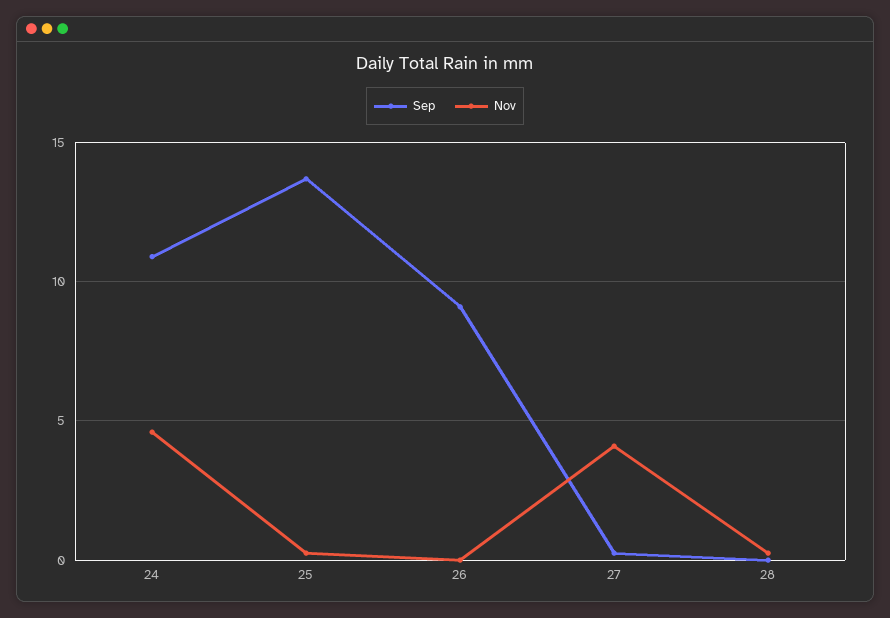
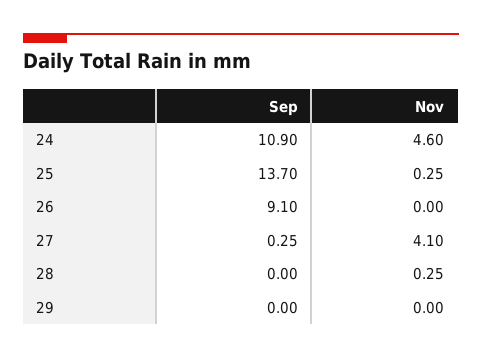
Sep, 29: none -> 0
Nov, 29: none -> 0

